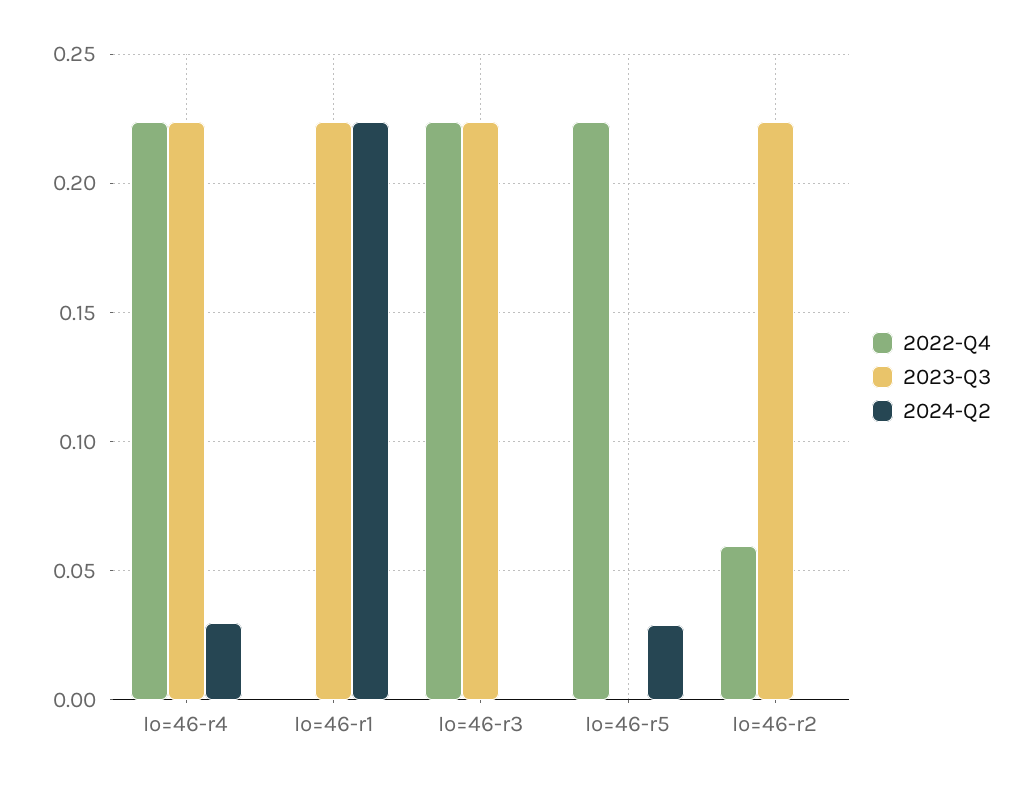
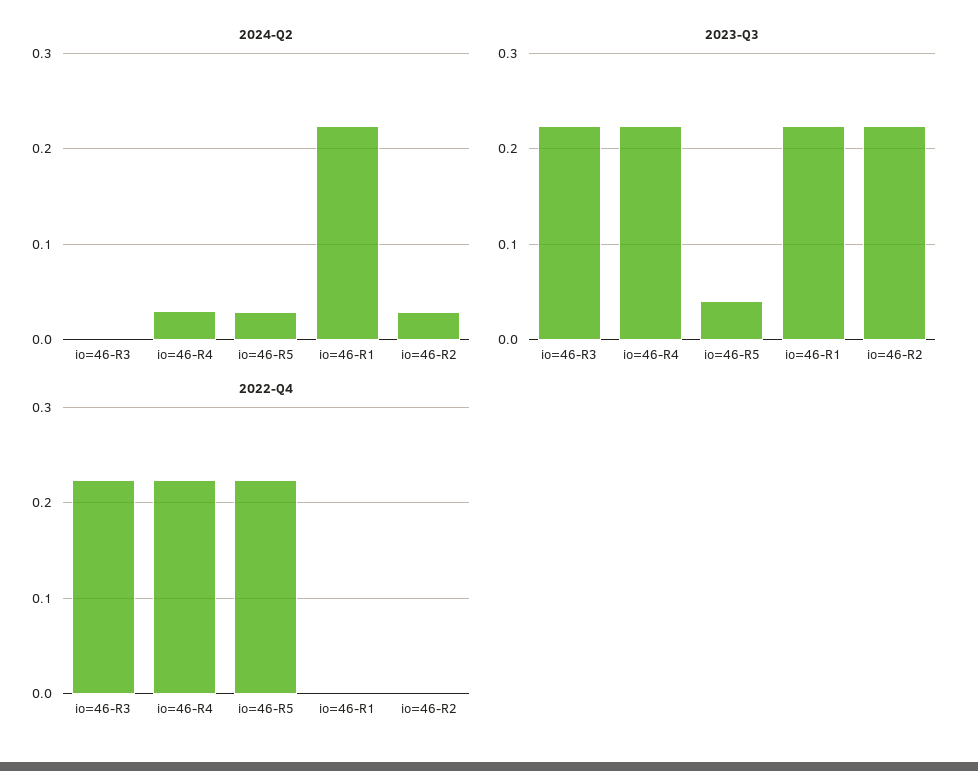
2023-Q3, Io=46-r5: 0 -> 0.04
2022-Q4, Io=46-r2: 0.06 -> 0
2024-Q2, Io=46-r2: 0 -> 0.03

